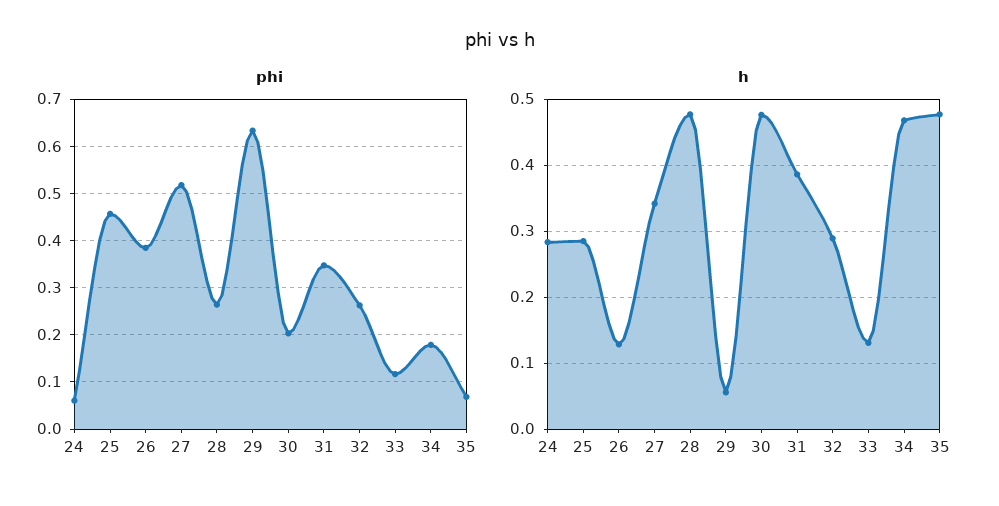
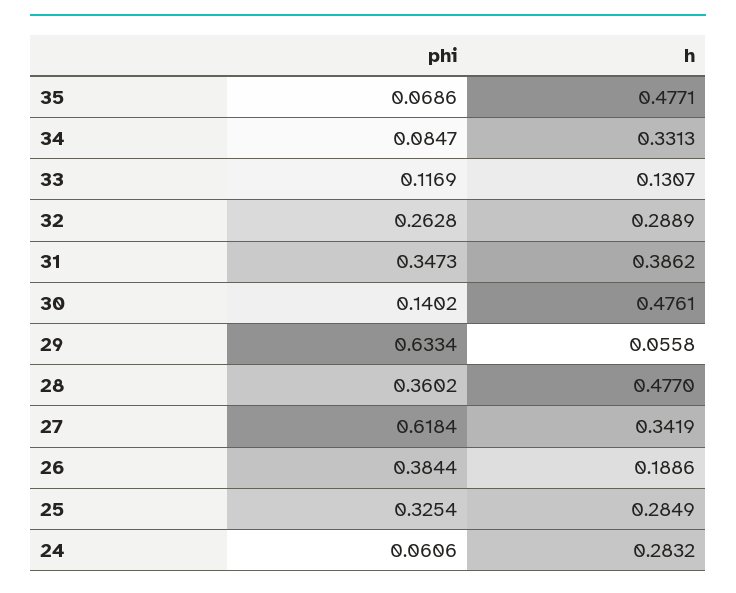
phi, 25: 0.46 -> 0.3254
phi, 27: 0.52 -> 0.6184
phi, 28: 0.26 -> 0.3602
phi, 30: 0.2 -> 0.1402
phi, 34: 0.18 -> 0.0847
h, 26: 0.13 -> 0.1886
h, 34: 0.47 -> 0.3313

